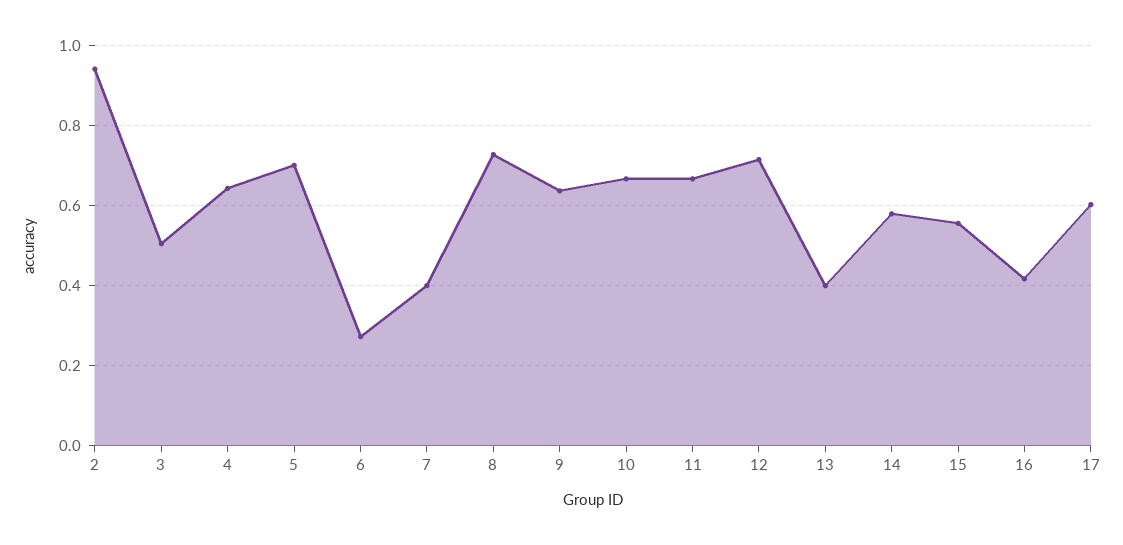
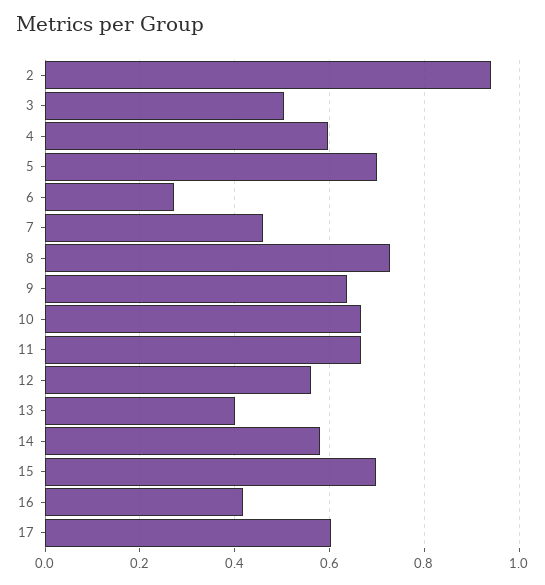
4: 0.64 -> 0.6
7: 0.4 -> 0.46
12: 0.72 -> 0.56
15: 0.56 -> 0.7

